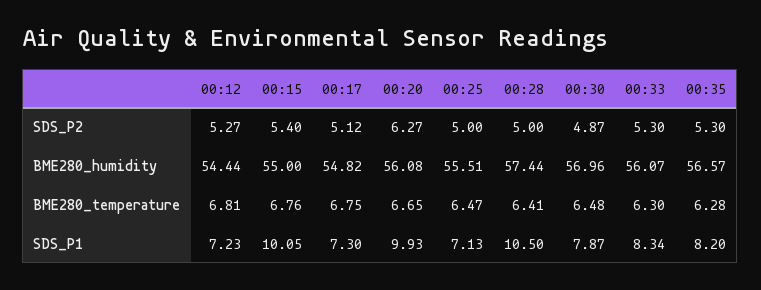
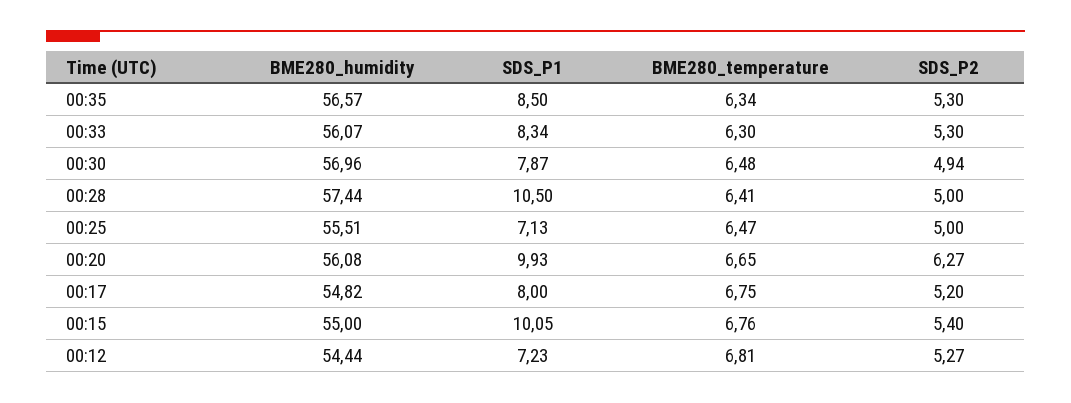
00:17, SDS_P2: 5.12 -> 5.2
00:30, SDS_P2: 4.87 -> 4.94
00:35, BME280_temperature: 6.28 -> 6.34
00:17, SDS_P1: 7.3 -> 8
00:35, SDS_P1: 8.2 -> 8.5

